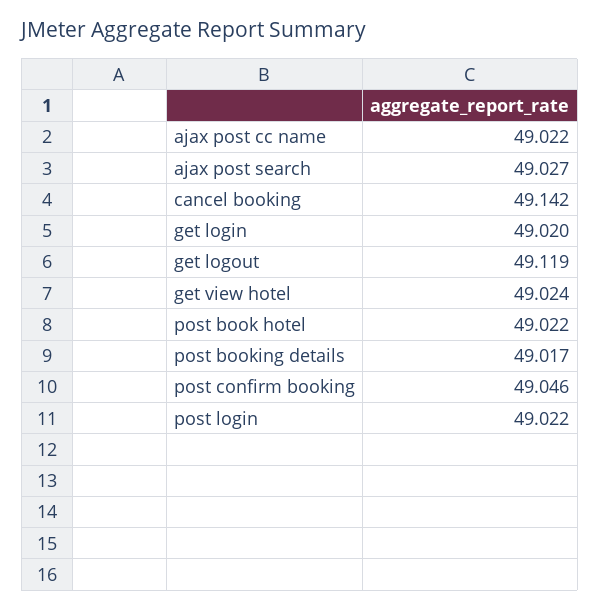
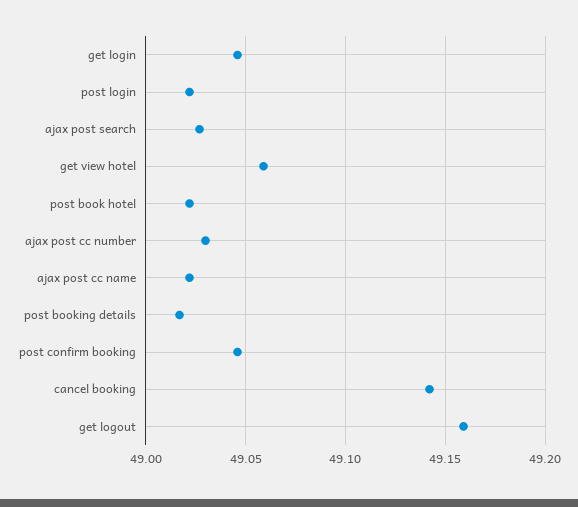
get login: 49.02 -> 49.045
get logout: 49.119 -> 49.16
get view hotel: 49.024 -> 49.06
ajax post cc number: none -> 49.03

